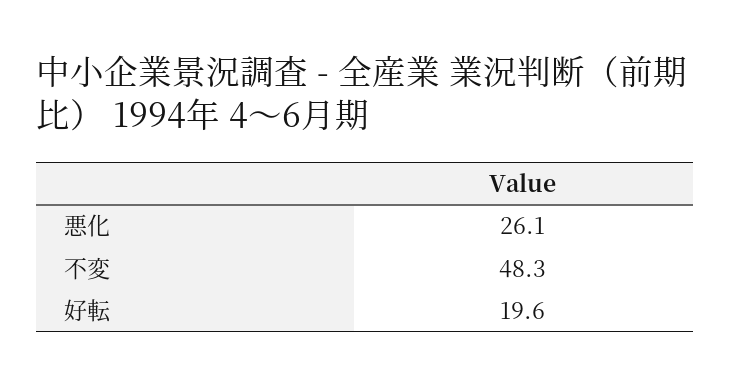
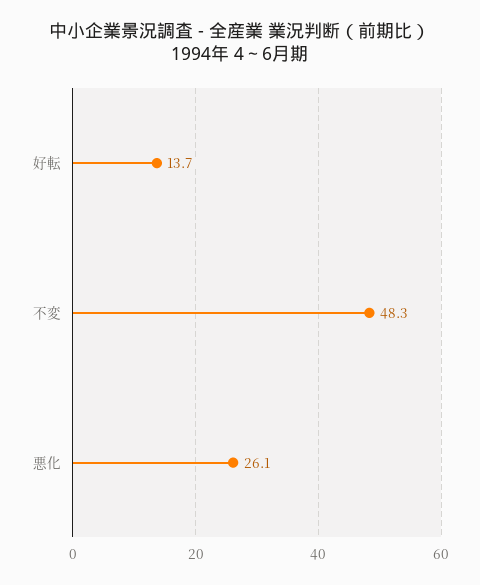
好転: 19.6 -> 13.7

